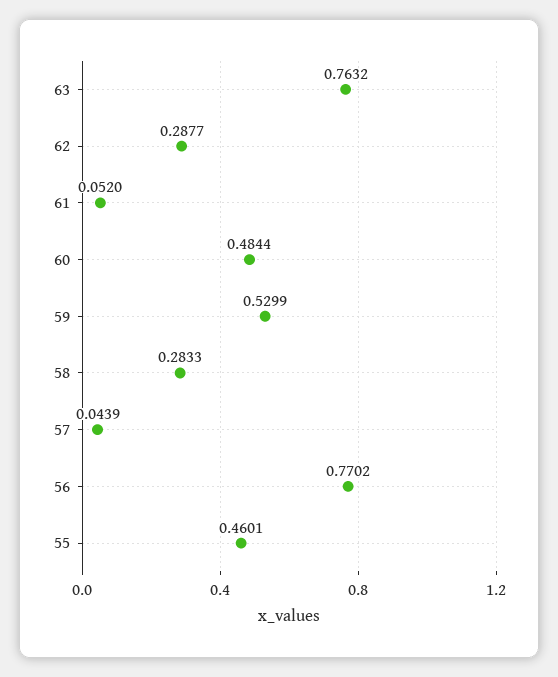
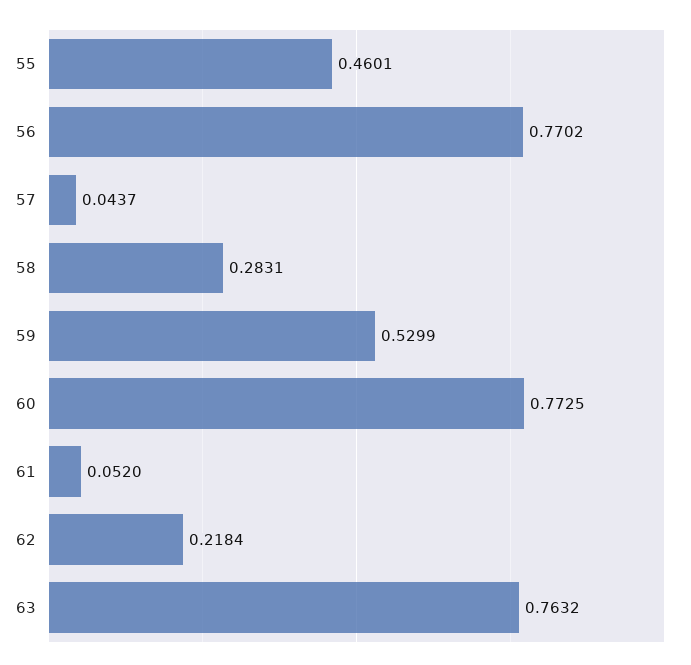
62: 0.2877 -> 0.2184
60: 0.4844 -> 0.7725
58: 0.2833 -> 0.2831
57: 0.0439 -> 0.0437

